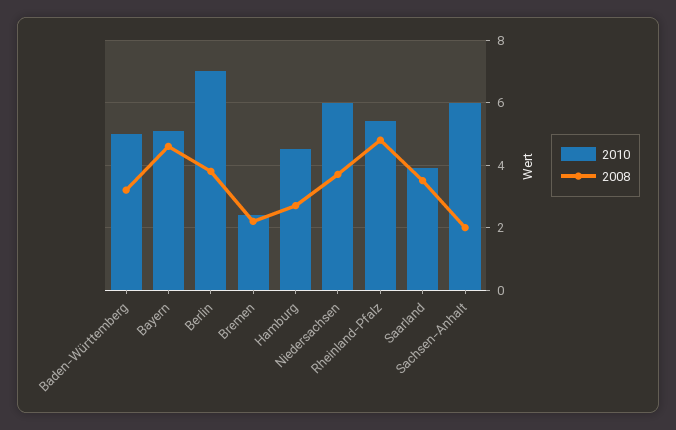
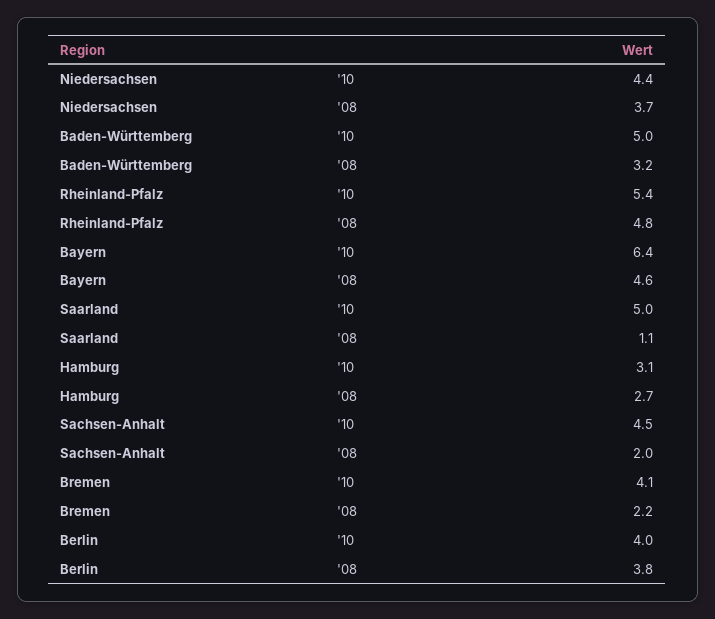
2010, Bayern: 5 -> 6.4
2010, Berlin: 7 -> 4
2010, Bremen: 2.5 -> 4.1
2010, Hamburg: 4.5 -> 3.1
2010, Niedersachsen: 6 -> 4.4
2010, Saarland: 4 -> 5
2008, Saarland: 3.5 -> 1.1
2010, Sachsen-Anhalt: 6 -> 4.5

